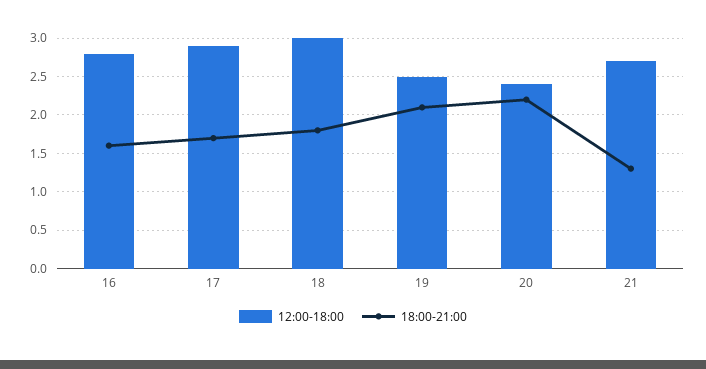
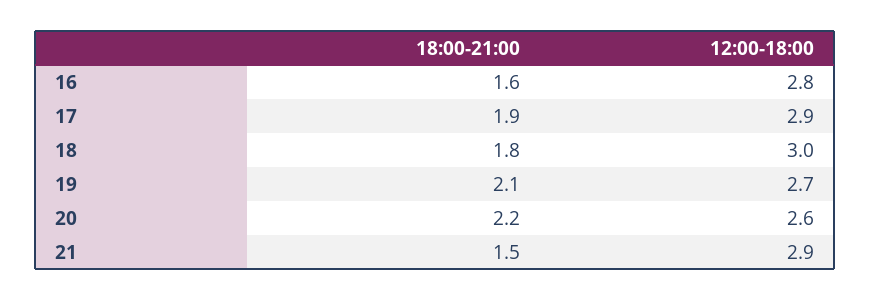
18:00-21:00, 17: 1.7 -> 1.9
12:00-18:00, 19: 2.5 -> 2.7
12:00-18:00, 20: 2.4 -> 2.6
12:00-18:00, 21: 2.7 -> 2.9
18:00-21:00, 21: 1.3 -> 1.5

